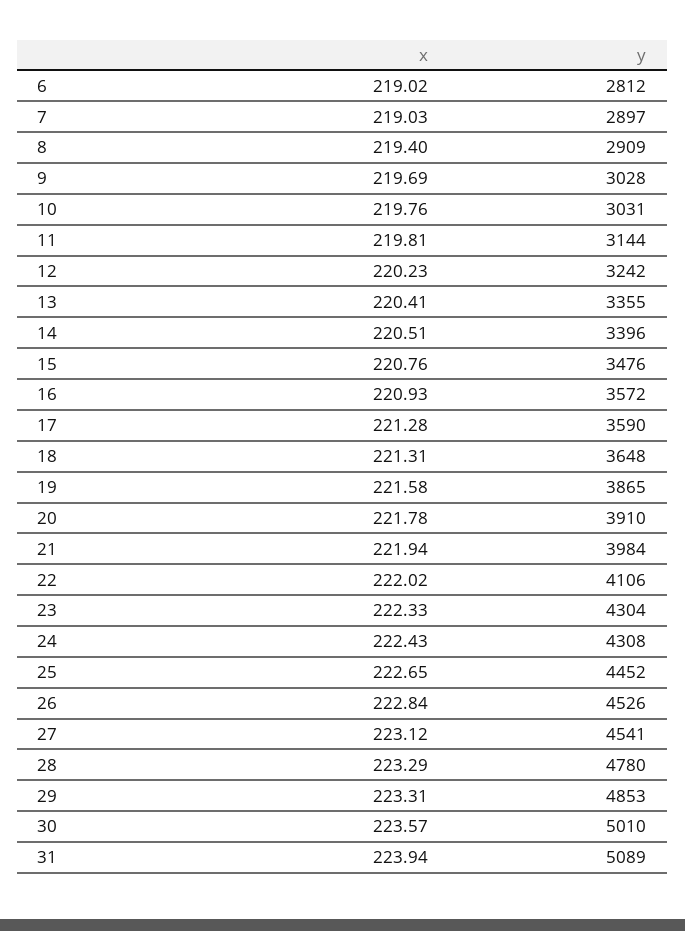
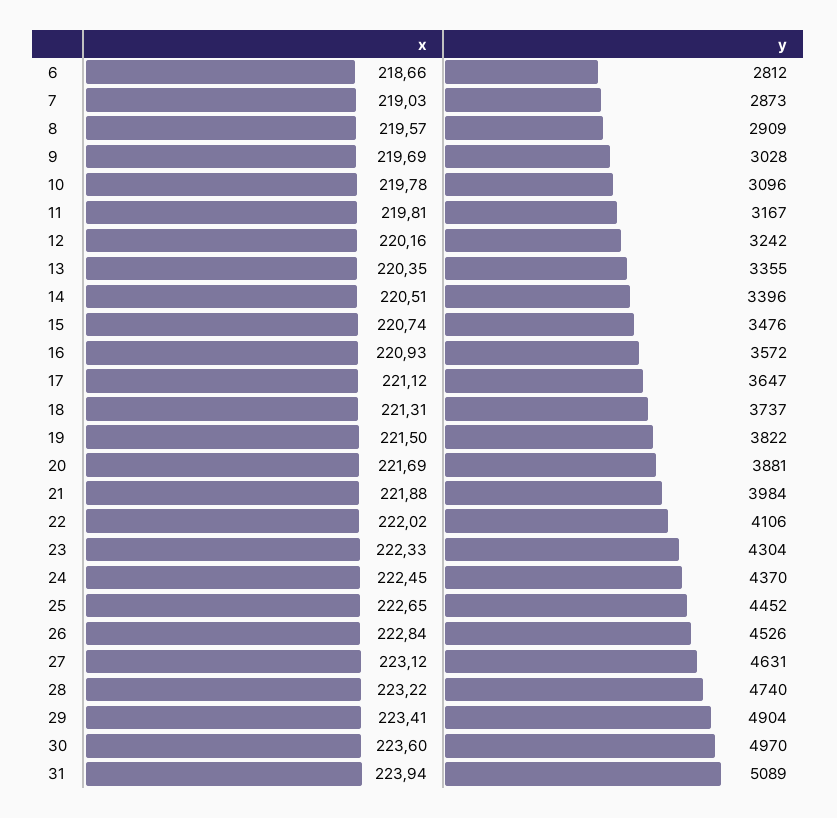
x, 6: 219.02 -> 218.66
y, 7: 2897 -> 2873
x, 8: 219.4 -> 219.57
x, 10: 219.76 -> 219.78
y, 10: 3031 -> 3096
y, 11: 3144 -> 3167
x, 12: 220.23 -> 220.16
x, 13: 220.41 -> 220.35
x, 15: 220.76 -> 220.74
x, 17: 221.28 -> 221.12
y, 17: 3590 -> 3647
y, 18: 3648 -> 3737
x, 19: 221.58 -> 221.5
y, 19: 3865 -> 3822
x, 20: 221.78 -> 221.69
y, 20: 3910 -> 3881
x, 21: 221.94 -> 221.88
x, 24: 222.43 -> 222.45
y, 24: 4308 -> 4370
y, 27: 4541 -> 4631
x, 28: 223.29 -> 223.22
y, 28: 4780 -> 4740
x, 29: 223.31 -> 223.41
y, 29: 4853 -> 4904
x, 30: 223.57 -> 223.6
y, 30: 5010 -> 4970

